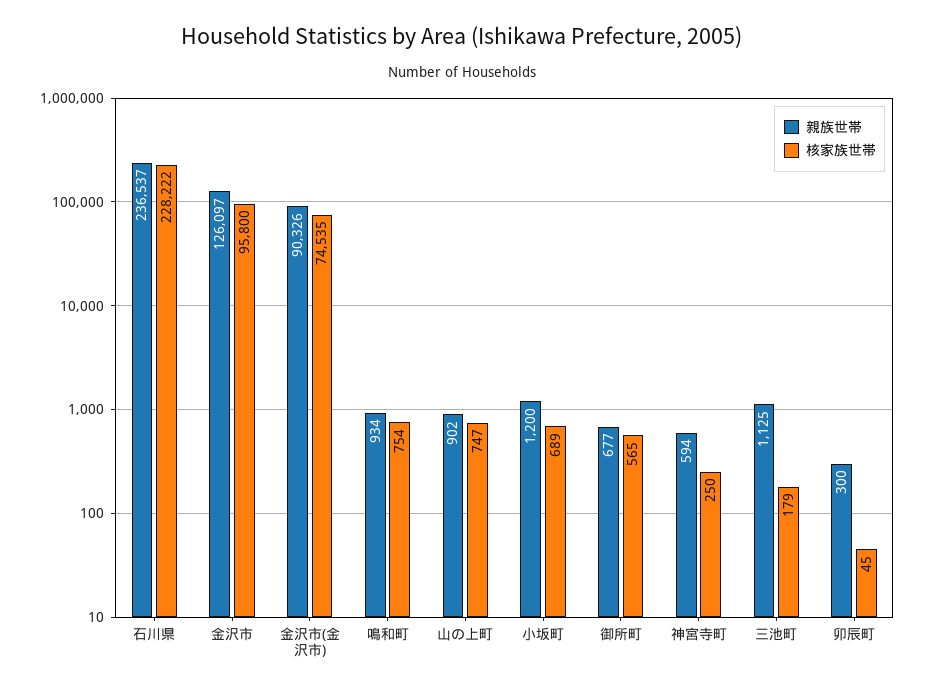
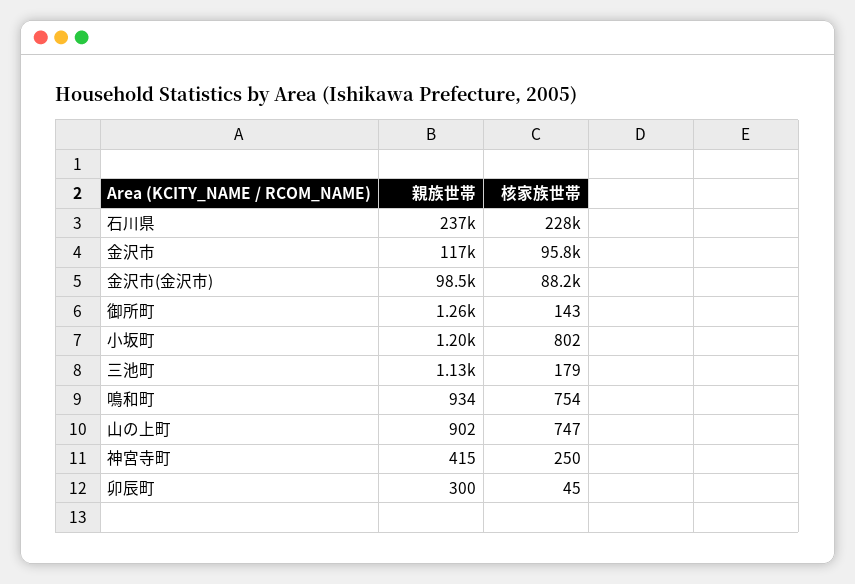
親族世帯, 金沢市: 126097 -> 117000
親族世帯, 金沢市(金沢市): 90326 -> 98500
核家族世帯, 金沢市(金沢市): 74535 -> 88200
核家族世帯, 小坂町: 689 -> 802
親族世帯, 御所町: 677 -> 1260
核家族世帯, 御所町: 565 -> 143
親族世帯, 神宮寺町: 594 -> 415

